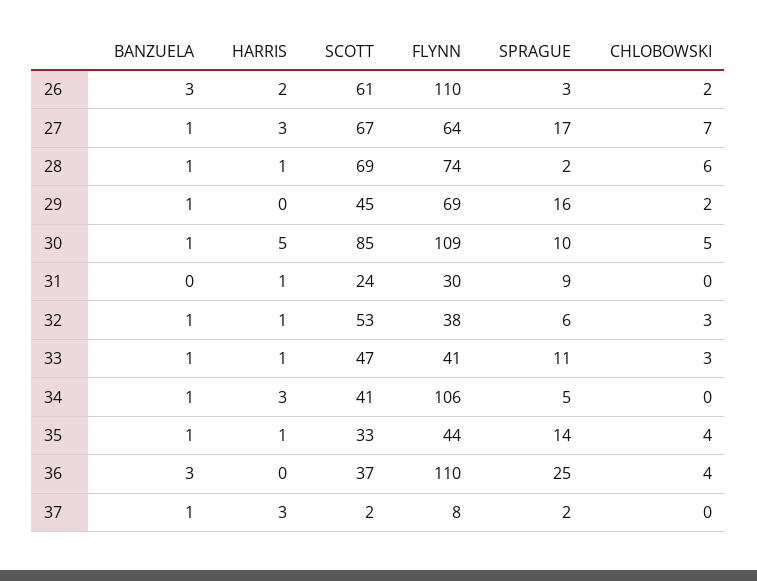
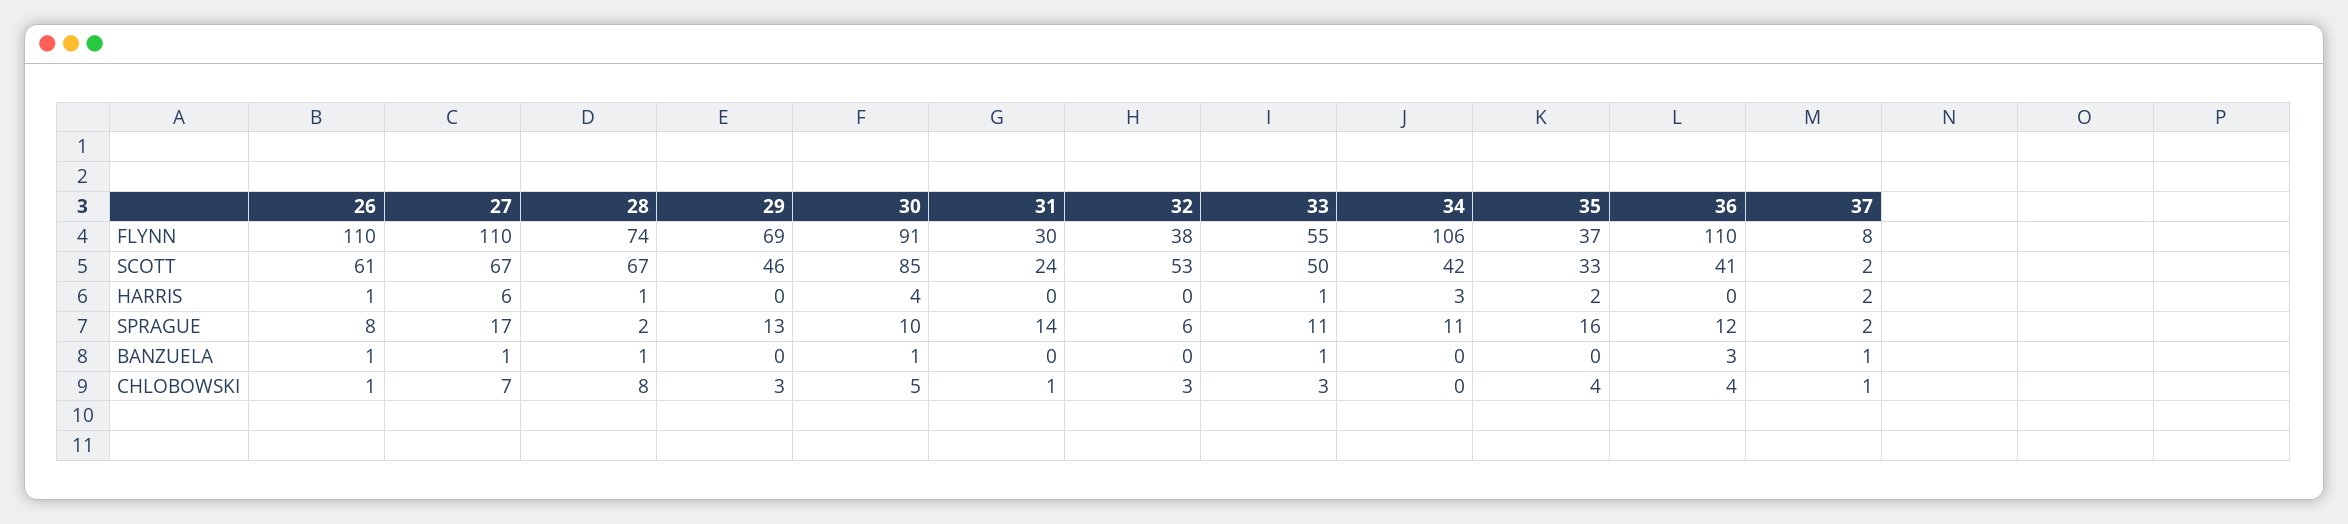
BANZUELA, 26: 3 -> 1
HARRIS, 26: 2 -> 1
SPRAGUE, 26: 3 -> 8
CHLOBOWSKI, 26: 2 -> 1
HARRIS, 27: 3 -> 6
FLYNN, 27: 64 -> 110
SCOTT, 28: 69 -> 67
CHLOBOWSKI, 28: 6 -> 8
BANZUELA, 29: 1 -> 0
SCOTT, 29: 45 -> 46
SPRAGUE, 29: 16 -> 13
CHLOBOWSKI, 29: 2 -> 3
HARRIS, 30: 5 -> 4
FLYNN, 30: 109 -> 91
HARRIS, 31: 1 -> 0
SPRAGUE, 31: 9 -> 14
CHLOBOWSKI, 31: 0 -> 1
BANZUELA, 32: 1 -> 0
HARRIS, 32: 1 -> 0
SCOTT, 33: 47 -> 50
FLYNN, 33: 41 -> 55
BANZUELA, 34: 1 -> 0
SCOTT, 34: 41 -> 42
SPRAGUE, 34: 5 -> 11
BANZUELA, 35: 1 -> 0
HARRIS, 35: 1 -> 2
FLYNN, 35: 44 -> 37
SPRAGUE, 35: 14 -> 16
SCOTT, 36: 37 -> 41
SPRAGUE, 36: 25 -> 12
HARRIS, 37: 3 -> 2
CHLOBOWSKI, 37: 0 -> 1

